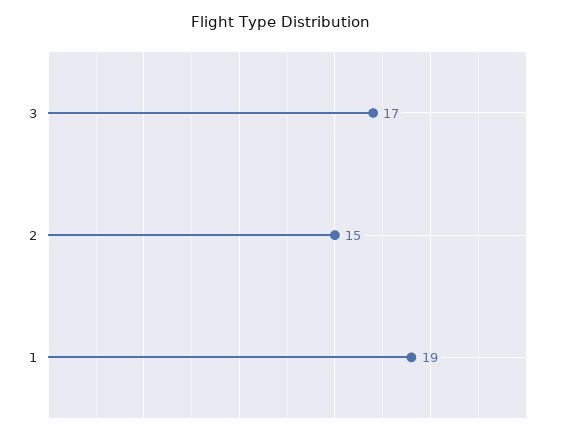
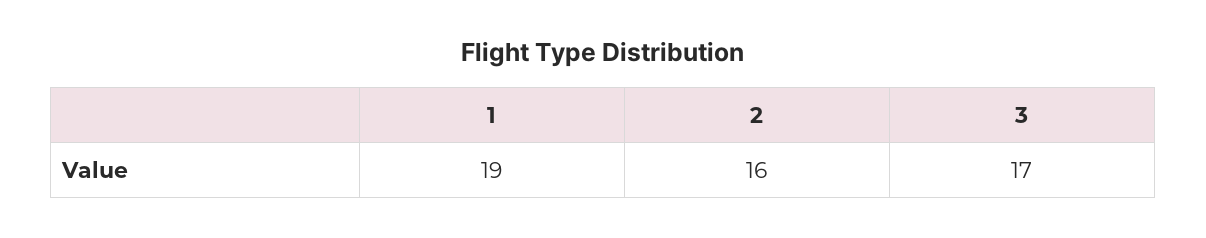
2: 15 -> 16

